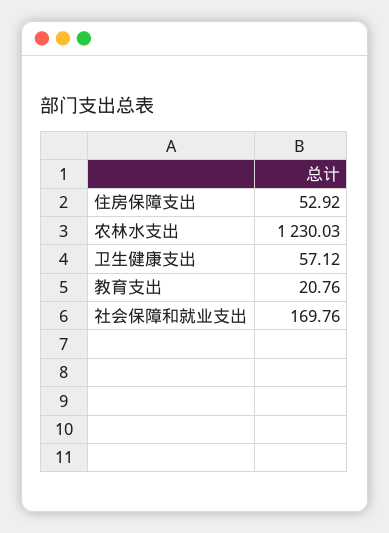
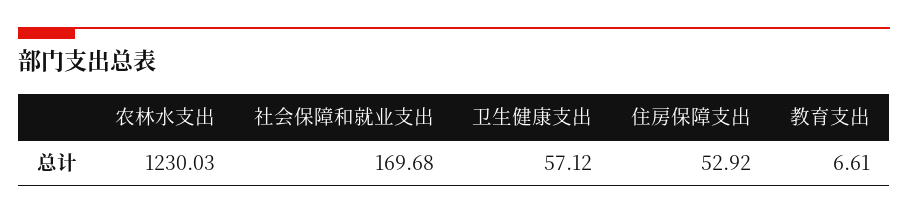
教育支出: 20.76 -> 6.61
社会保障和就业支出: 169.76 -> 169.68

